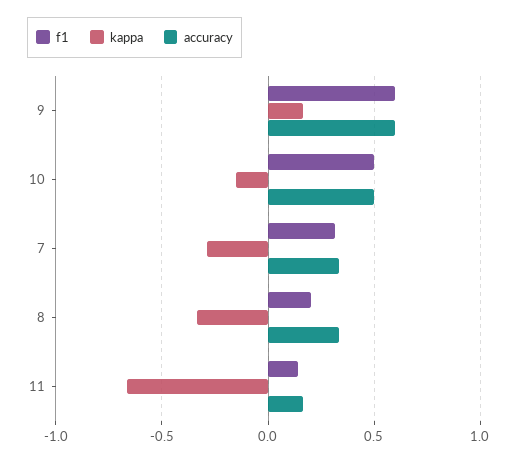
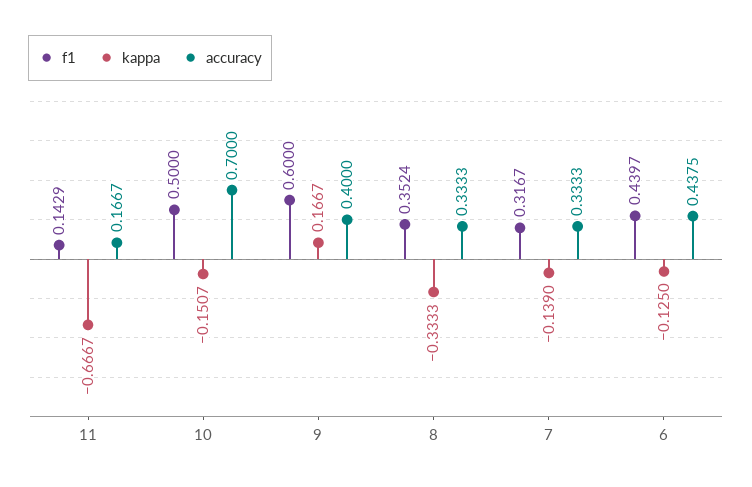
accuracy, 9: 0.6 -> 0.4
accuracy, 10: 0.5 -> 0.7
kappa, 7: -0.3 -> -0.139
f1, 8: 0.2 -> 0.3524
f1, 6: none -> 0.4397
kappa, 6: none -> -0.125
accuracy, 6: none -> 0.4375

